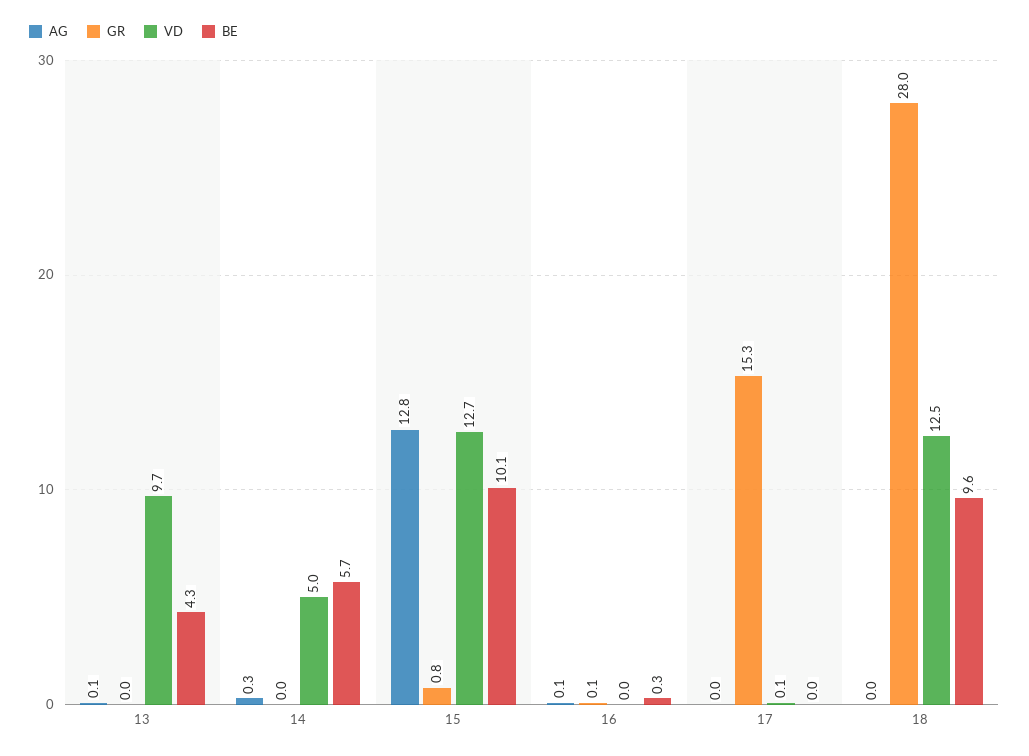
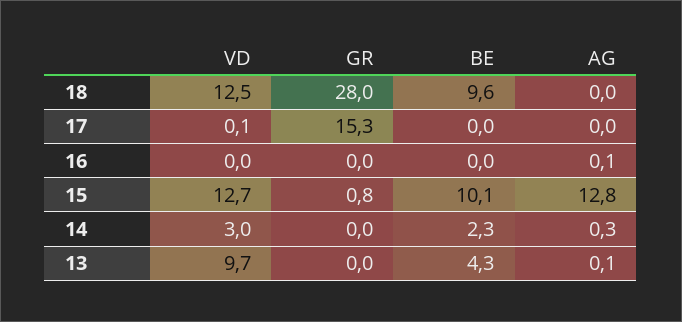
VD, 14: 5 -> 3
BE, 14: 5.7 -> 2.3
GR, 16: 0.1 -> 0
BE, 16: 0.3 -> 0

